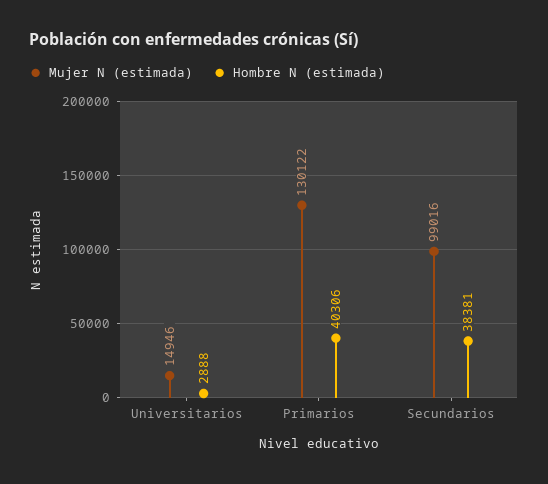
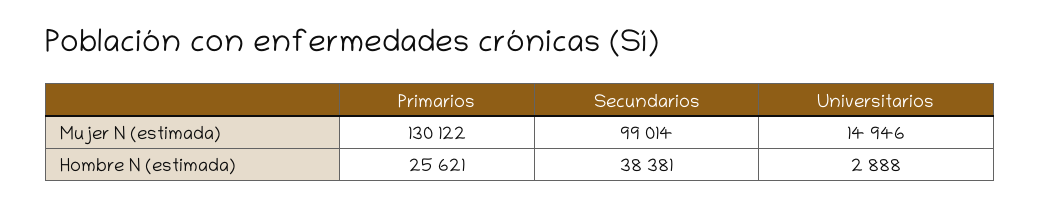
Hombre N (estimada), Primarios: 40306 -> 25621
Mujer N (estimada), Secundarios: 99016 -> 99014

